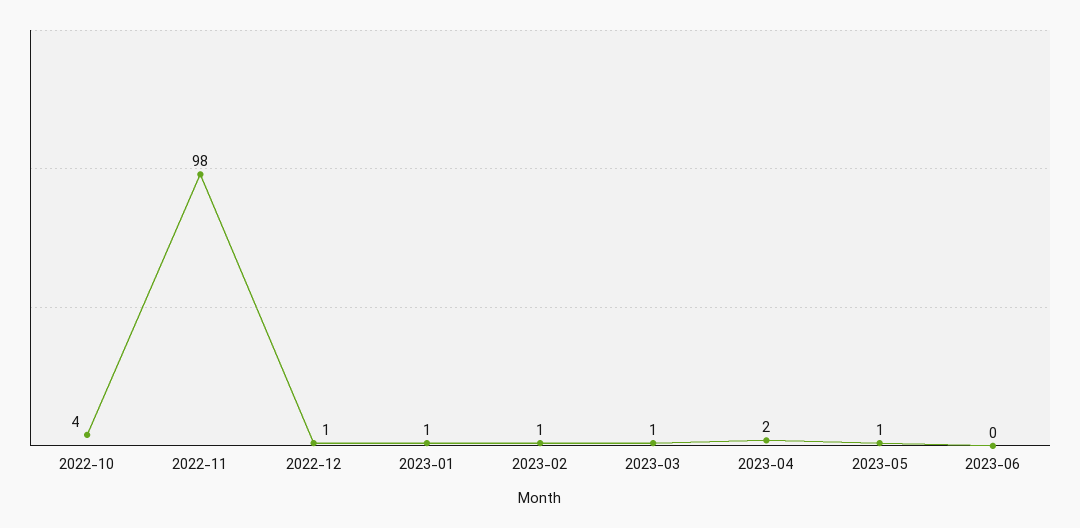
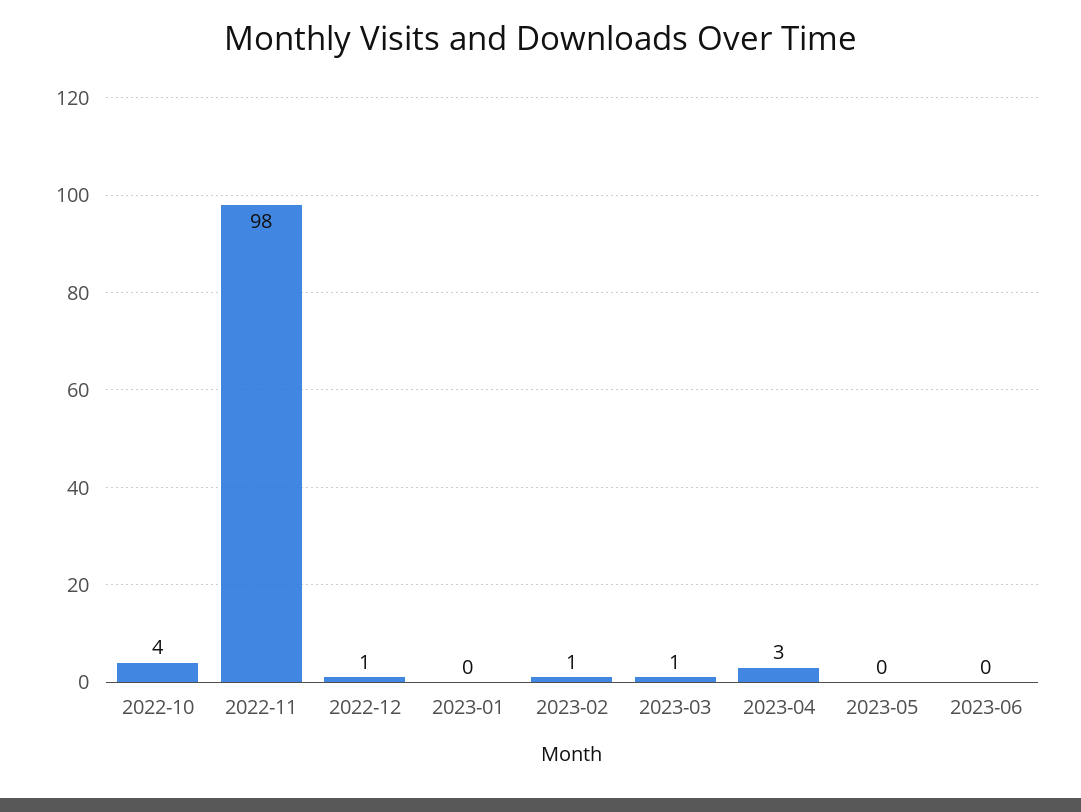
2023-01: 1 -> 0
2023-04: 2 -> 3
2023-05: 1 -> 0

